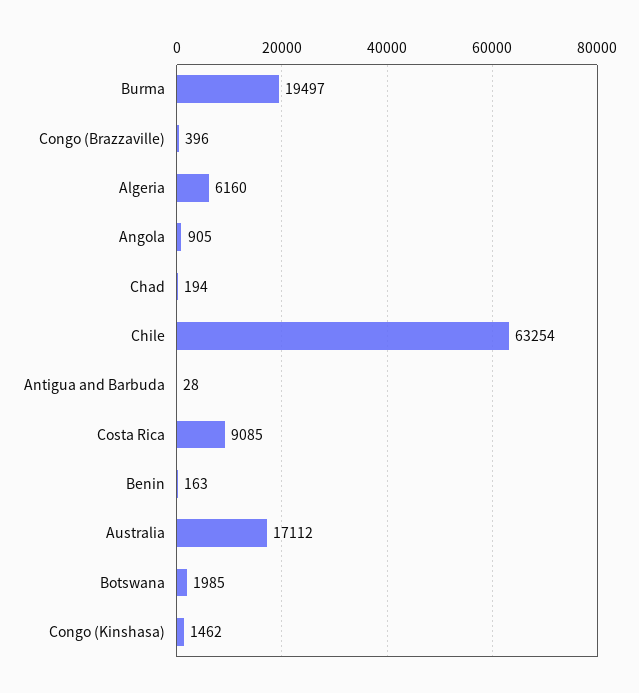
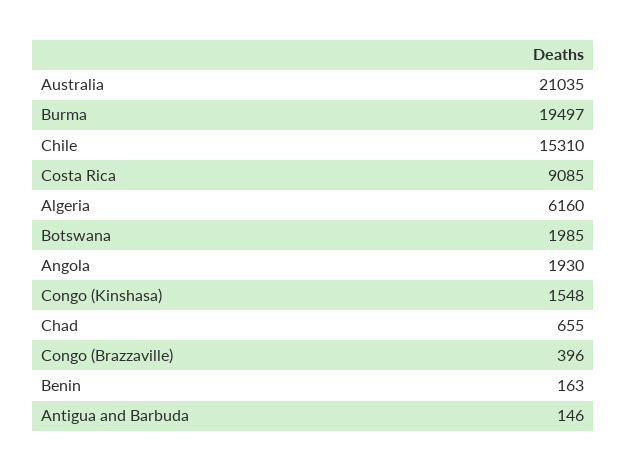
Angola: 905 -> 1930
Chad: 194 -> 655
Chile: 63254 -> 15310
Antigua and Barbuda: 28 -> 146
Australia: 17112 -> 21035
Congo (Kinshasa): 1462 -> 1548

